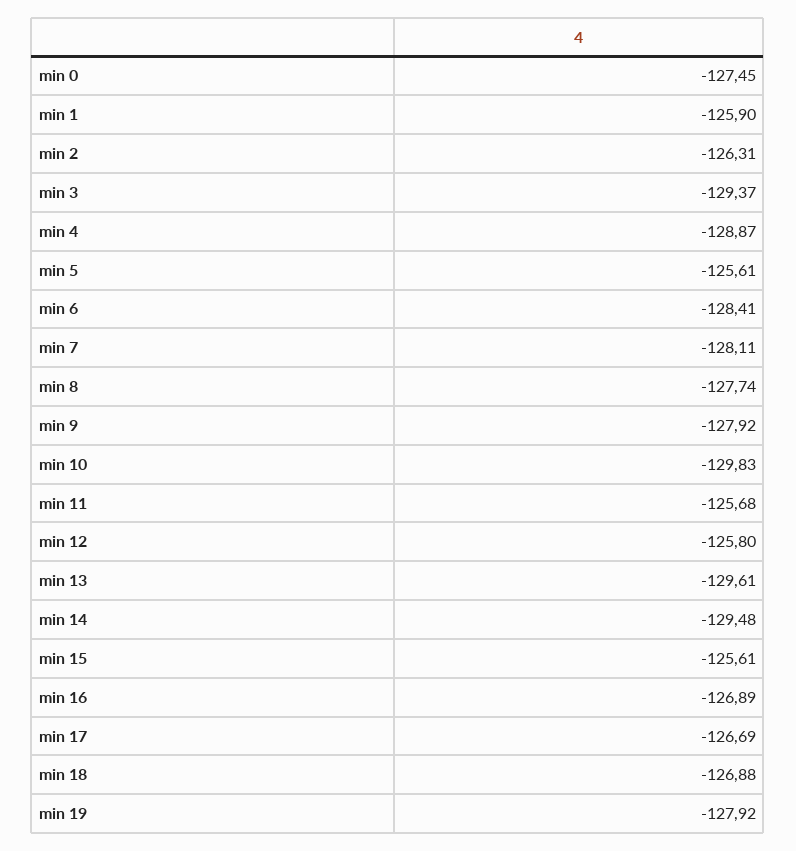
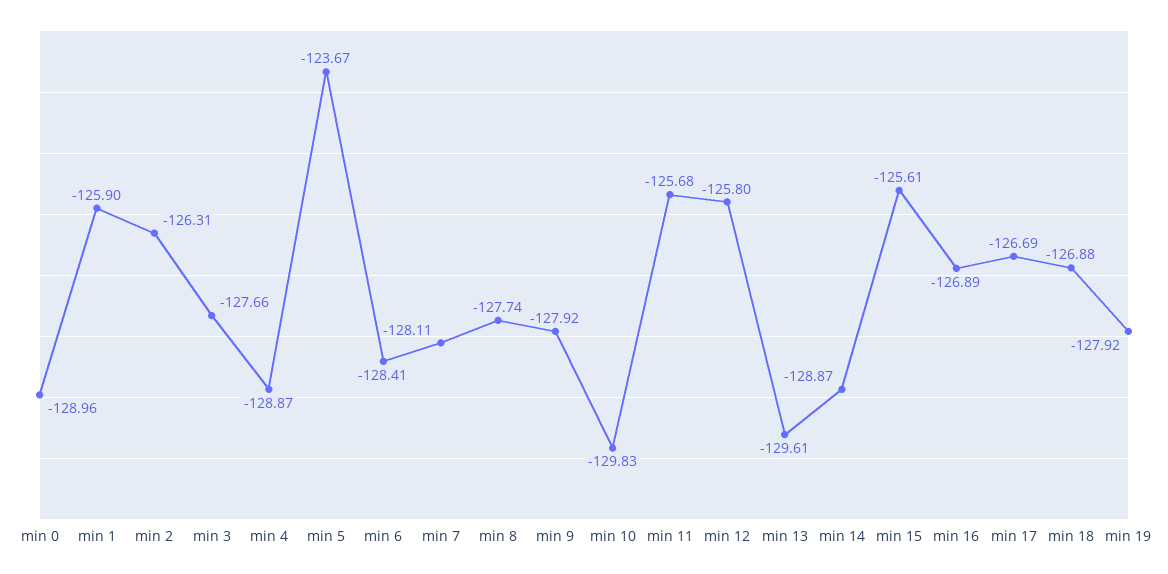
min 0: -127.45 -> -128.96
min 3: -129.37 -> -127.66
min 5: -125.61 -> -123.67
min 14: -129.48 -> -128.87

